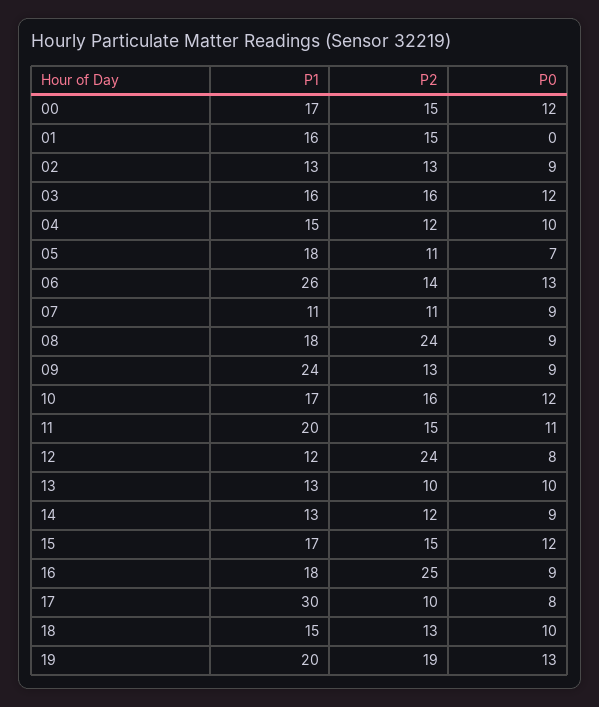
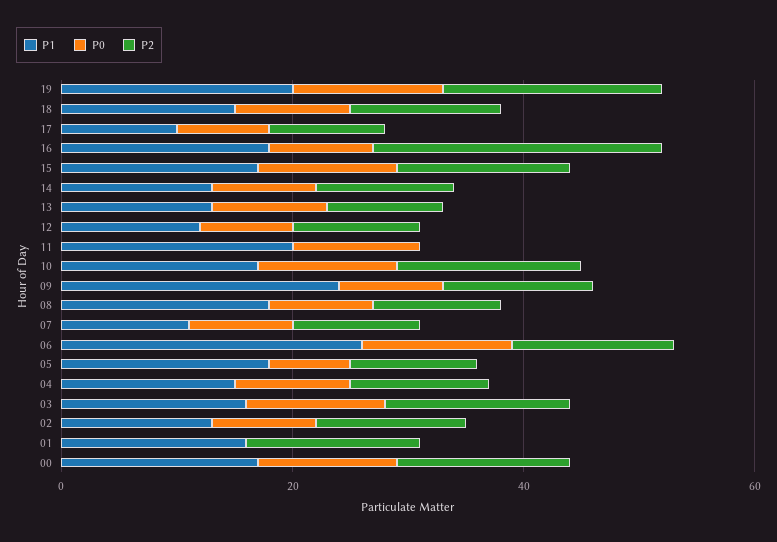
P2, 08: 24 -> 10
P2, 11: 15 -> 0
P2, 12: 24 -> 10
P1, 17: 30 -> 10

